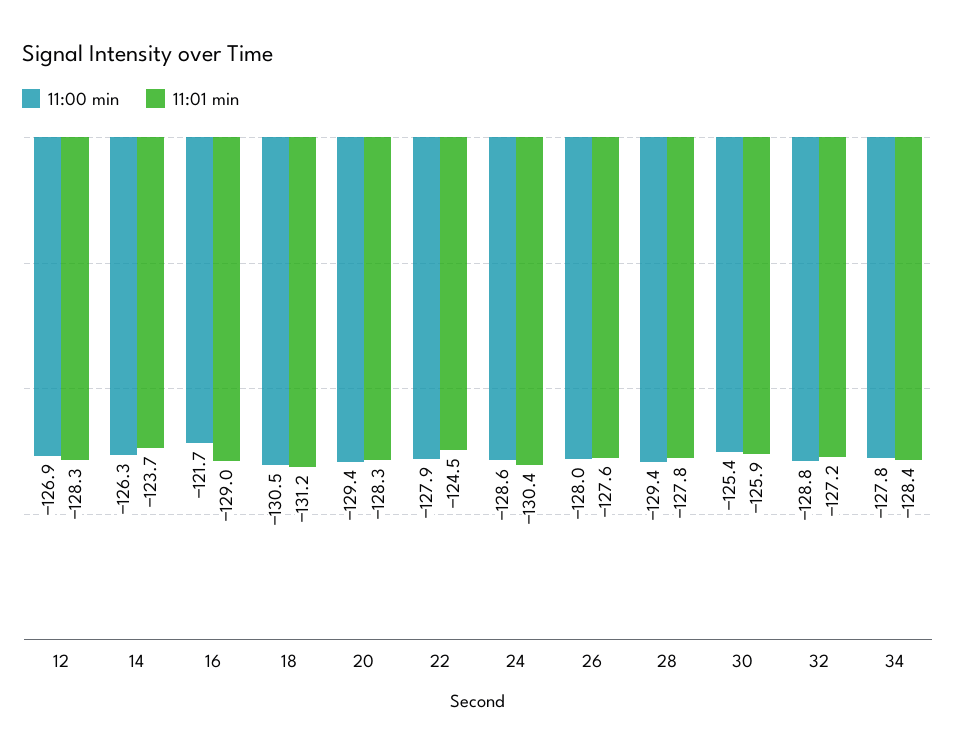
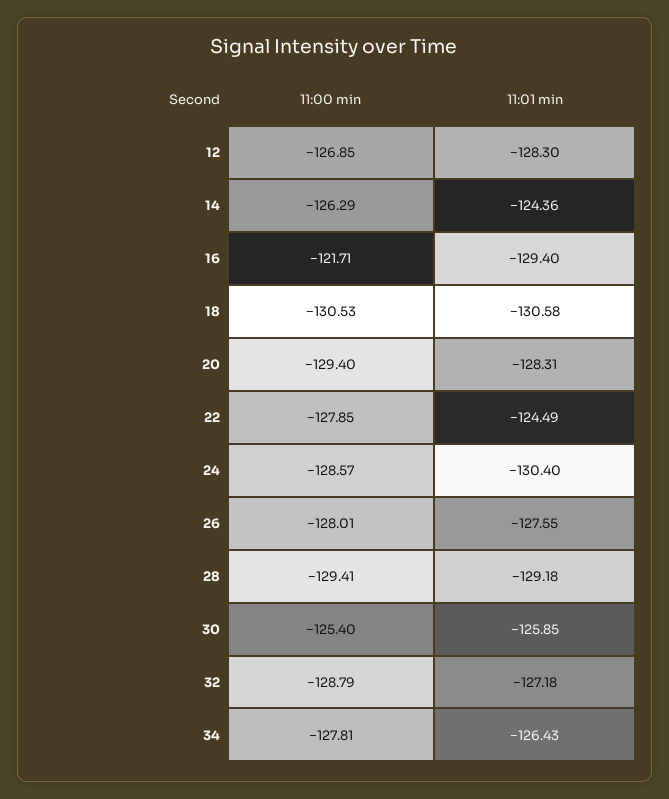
11:01 min, 14: -123.7 -> -124.36
11:01 min, 16: -129 -> -129.4
11:01 min, 18: -131.2 -> -130.58
11:01 min, 28: -127.8 -> -129.18
11:01 min, 34: -128.4 -> -126.43

